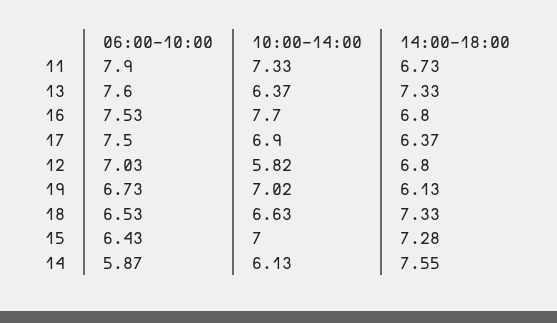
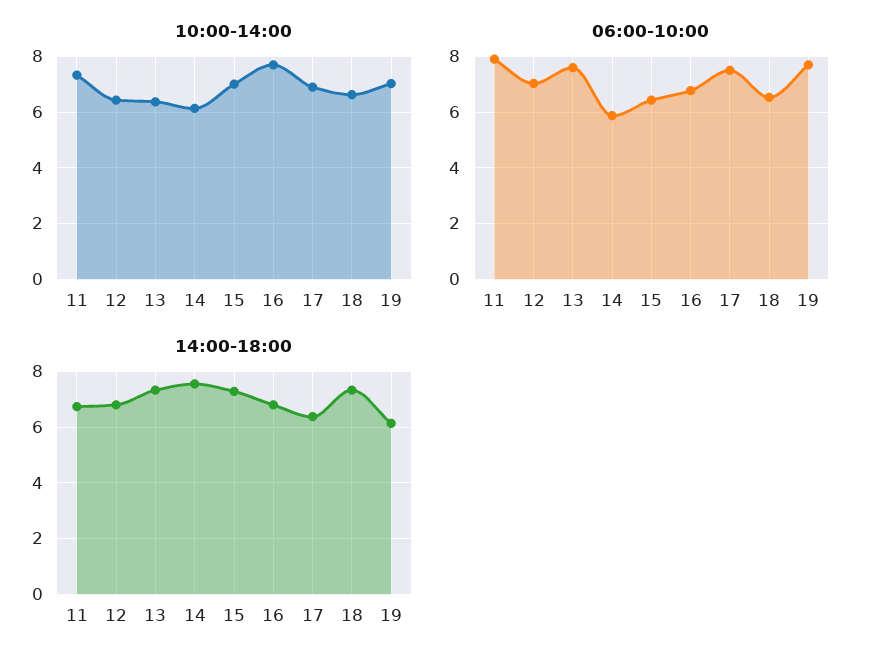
06:00-10:00, 16: 7.53 -> 6.75
10:00-14:00, 12: 5.82 -> 6.5
06:00-10:00, 19: 6.73 -> 7.75

